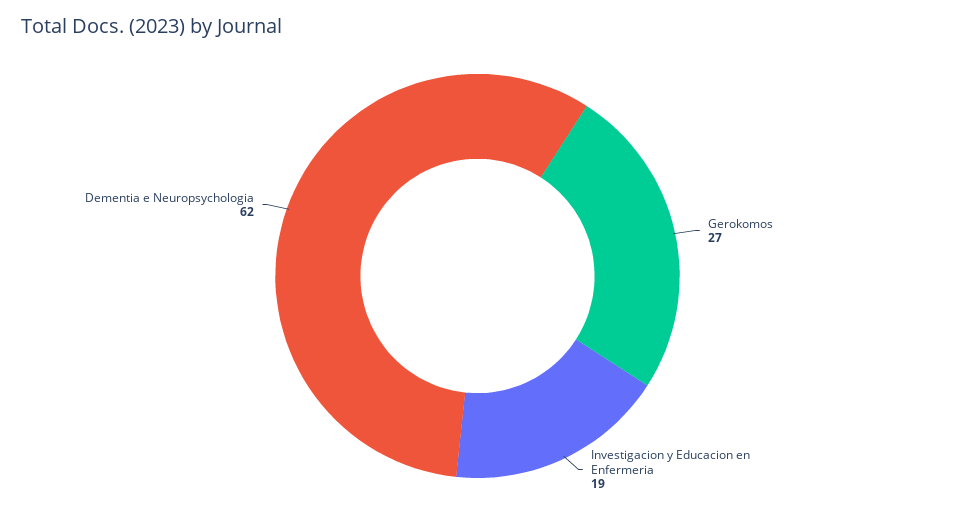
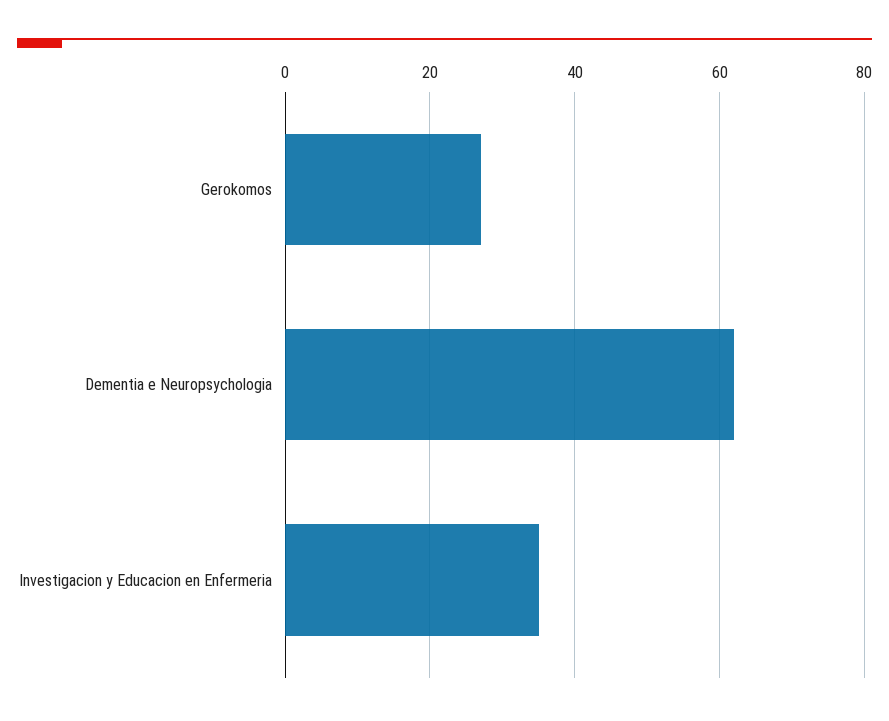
Investigacion y Educacion en Enfermeria: 19 -> 35

